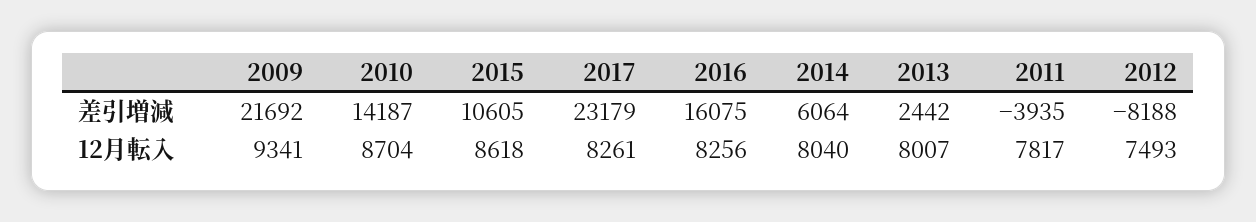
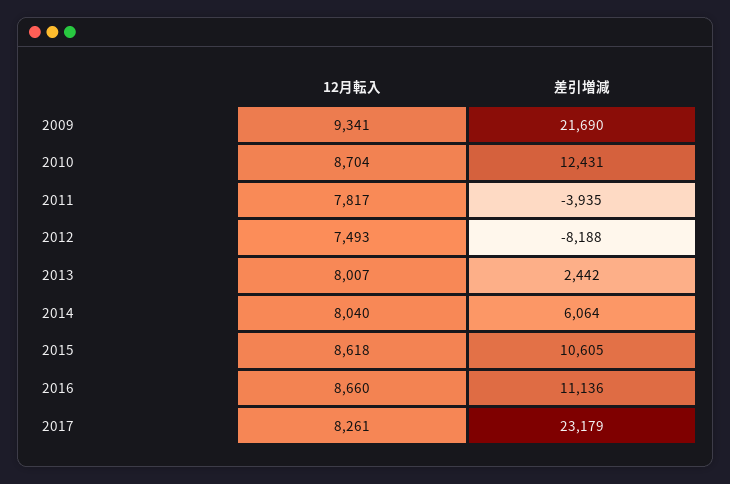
2009, 差引増減: 21692 -> 21690
2010, 差引増減: 14187 -> 12431
2016, 差引増減: 16075 -> 11136
2016, 12月転入: 8256 -> 8660

